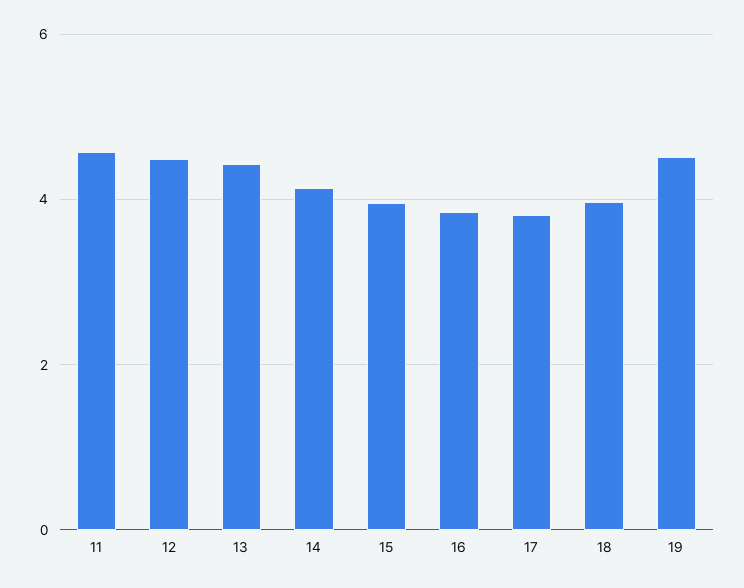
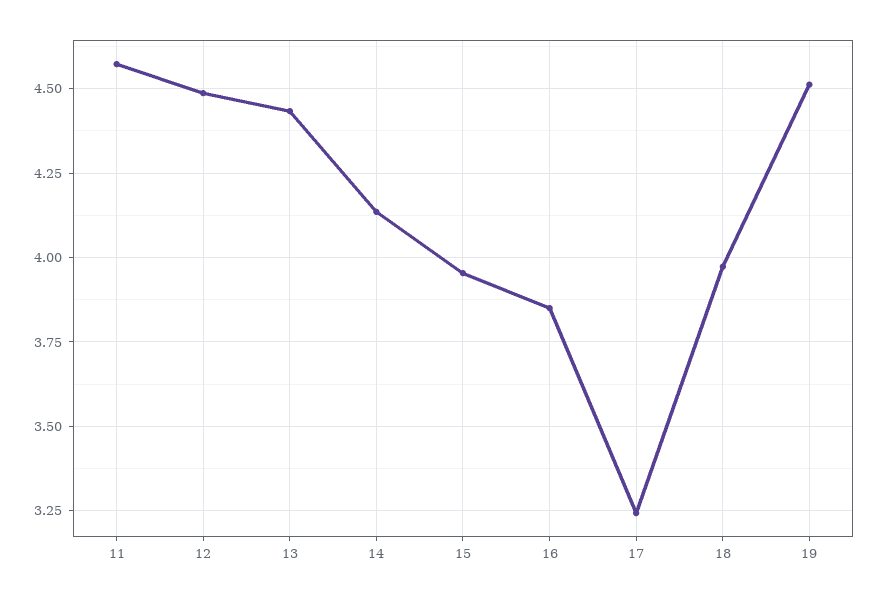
17: 3.8 -> 3.25

